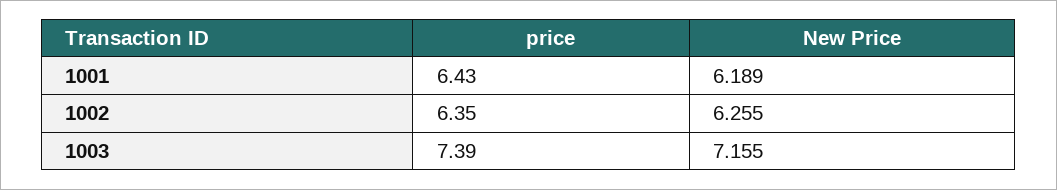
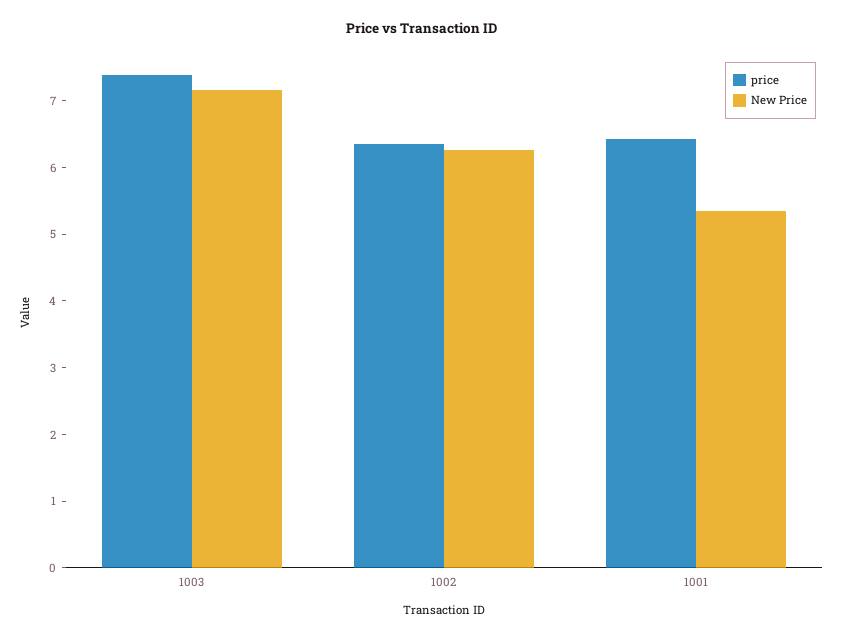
New Price, 1001: 6.189 -> 5.4

